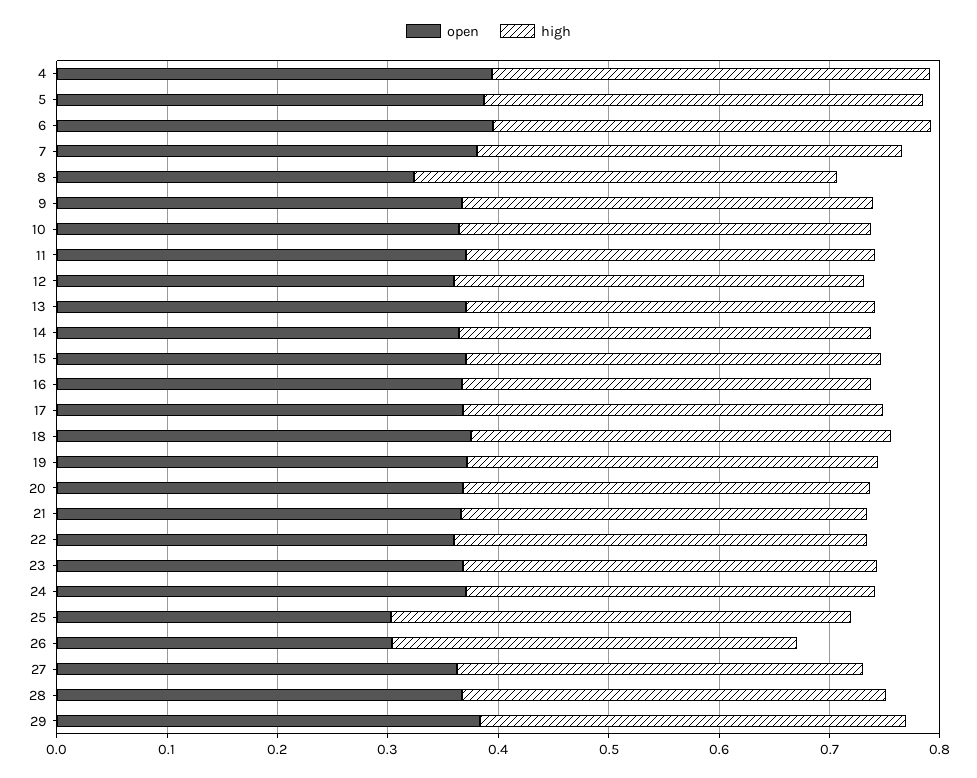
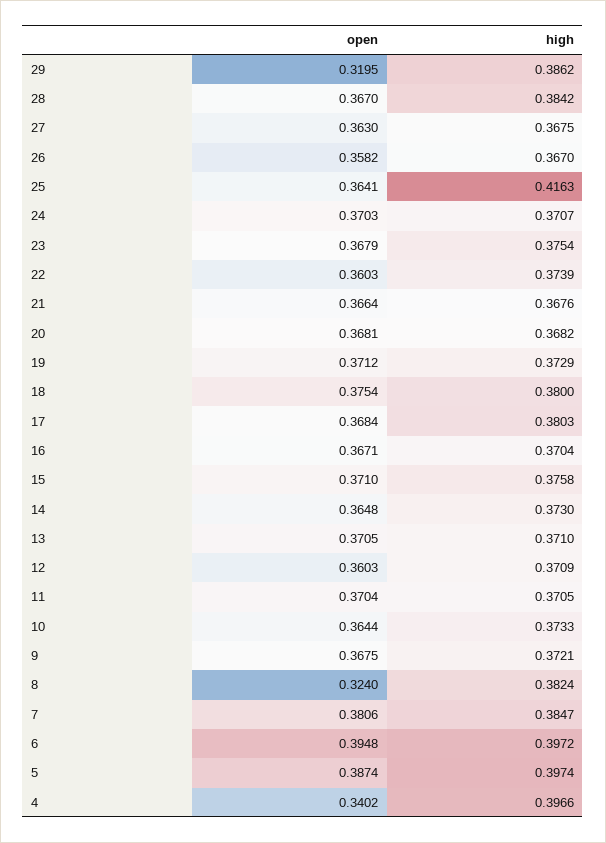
open, 4: 0.4 -> 0.3402
open, 25: 0.3 -> 0.3641
open, 26: 0.3 -> 0.3582
open, 29: 0.38 -> 0.3195

